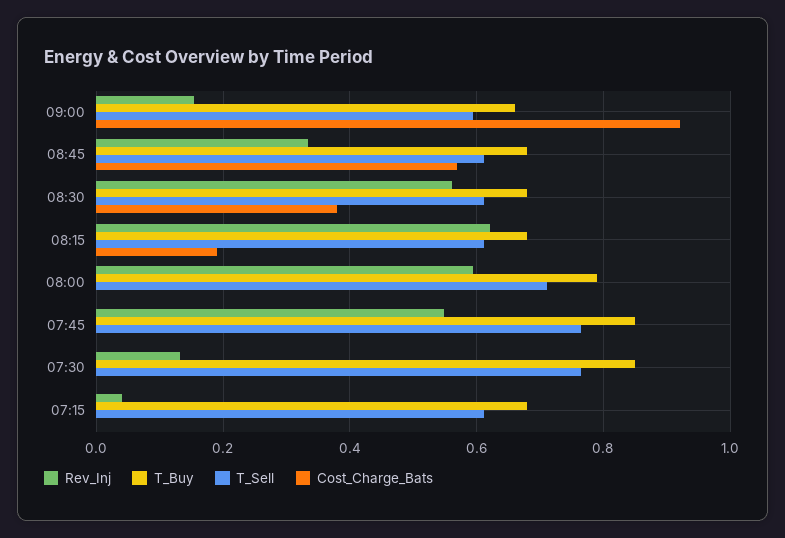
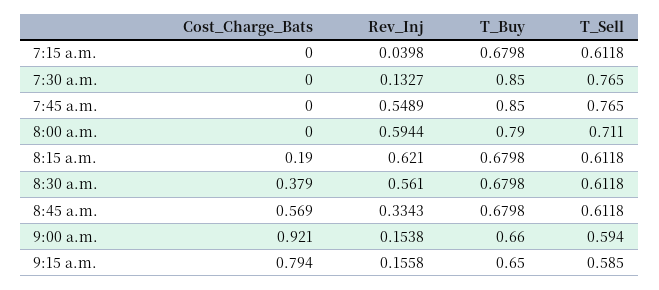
Cost_Charge_Bats, 9:15 a.m.: none -> 0.794
Rev_Inj, 9:15 a.m.: none -> 0.1558
T_Buy, 9:15 a.m.: none -> 0.65
T_Sell, 9:15 a.m.: none -> 0.585

